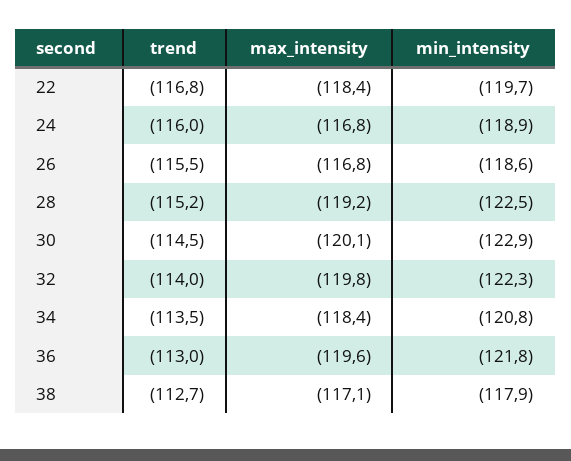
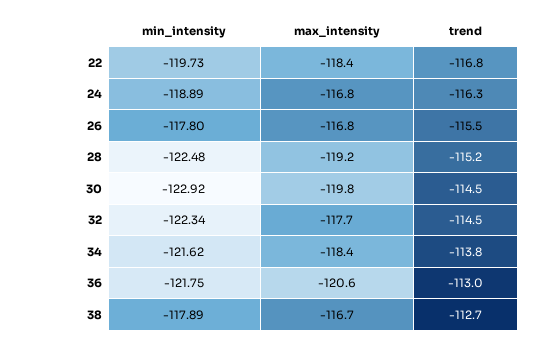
trend, 24: -116 -> -116.3
min_intensity, 26: -118.6 -> -117.8
max_intensity, 30: -120.1 -> -119.8
trend, 32: -114 -> -114.5
max_intensity, 32: -119.8 -> -117.7
trend, 34: -113.5 -> -113.8
min_intensity, 34: -120.8 -> -121.62
max_intensity, 36: -119.6 -> -120.6
max_intensity, 38: -117.1 -> -116.7

